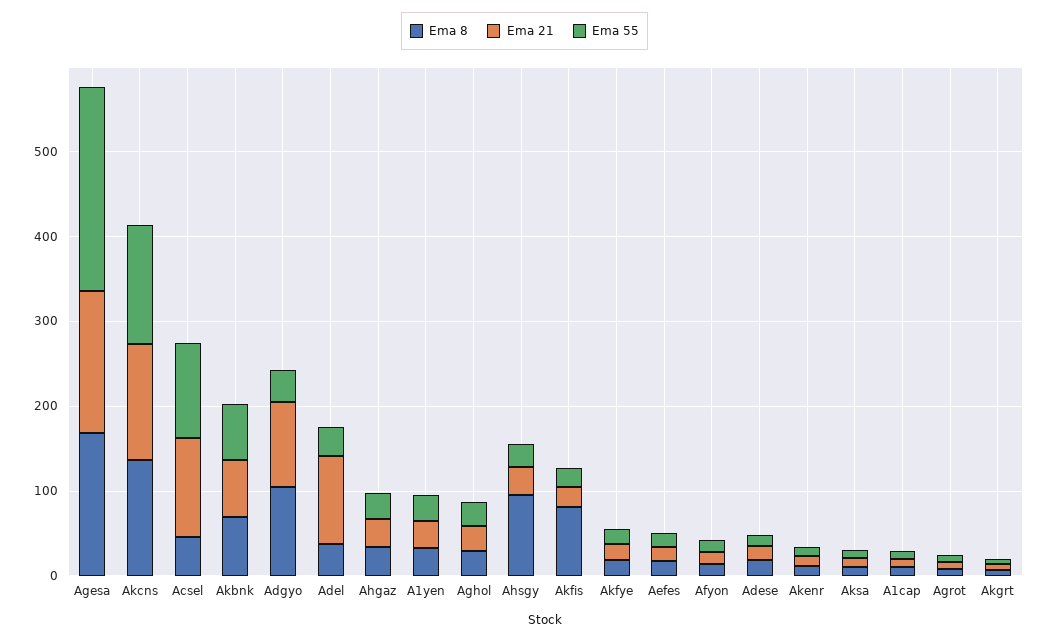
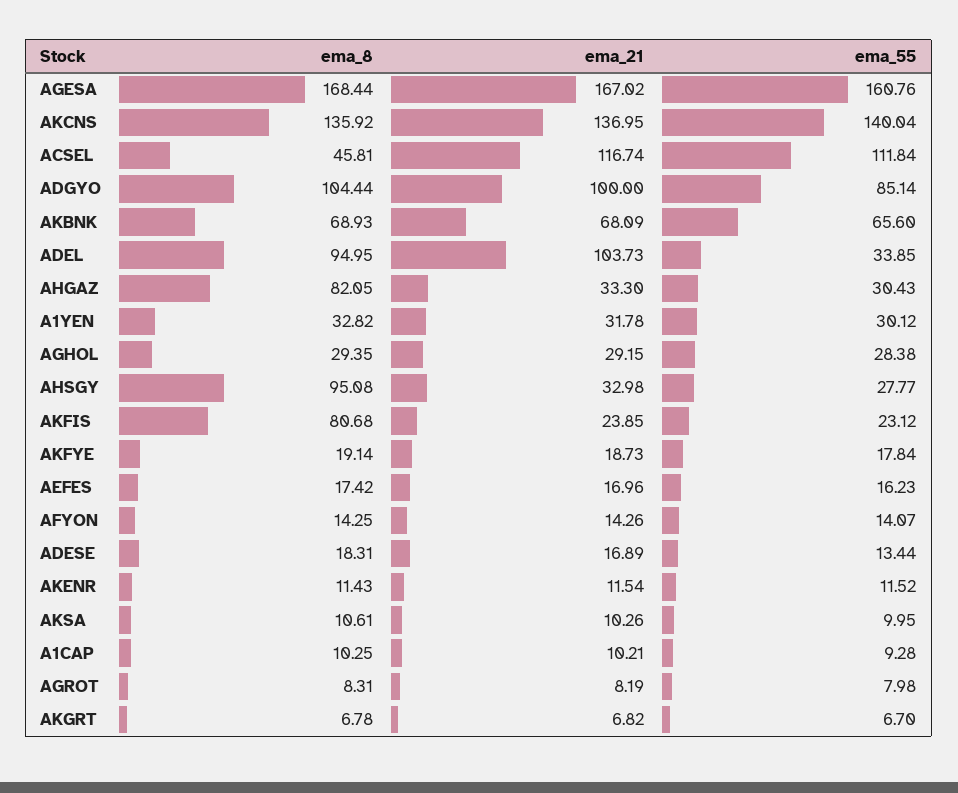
Ema 55, Agesa: 240 -> 160.76
Ema 55, Adgyo: 40 -> 85.14
Ema 8, Adel: 40 -> 94.95
Ema 8, Ahgaz: 40 -> 82.05

